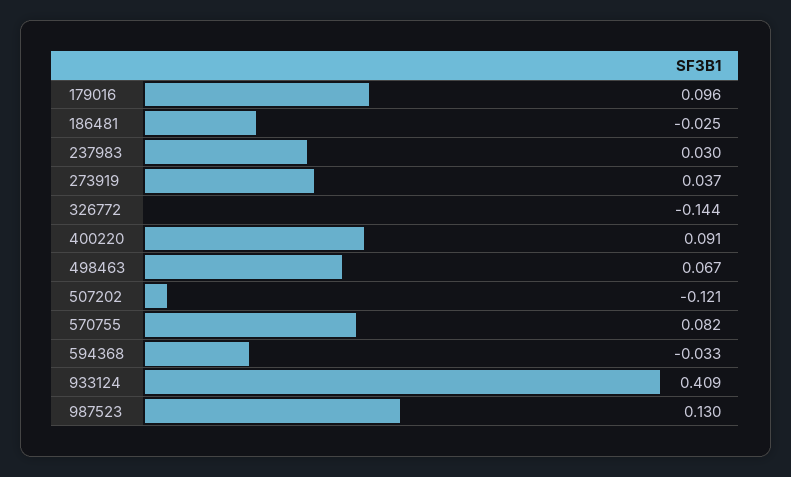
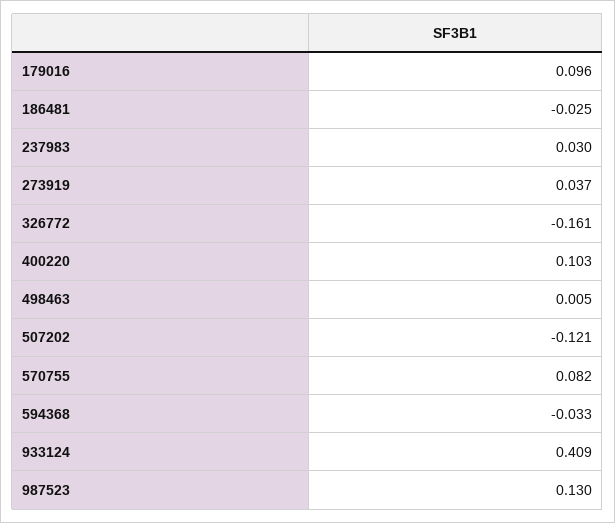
326772: -0.144 -> -0.161
400220: 0.091 -> 0.103
498463: 0.067 -> 0.005

